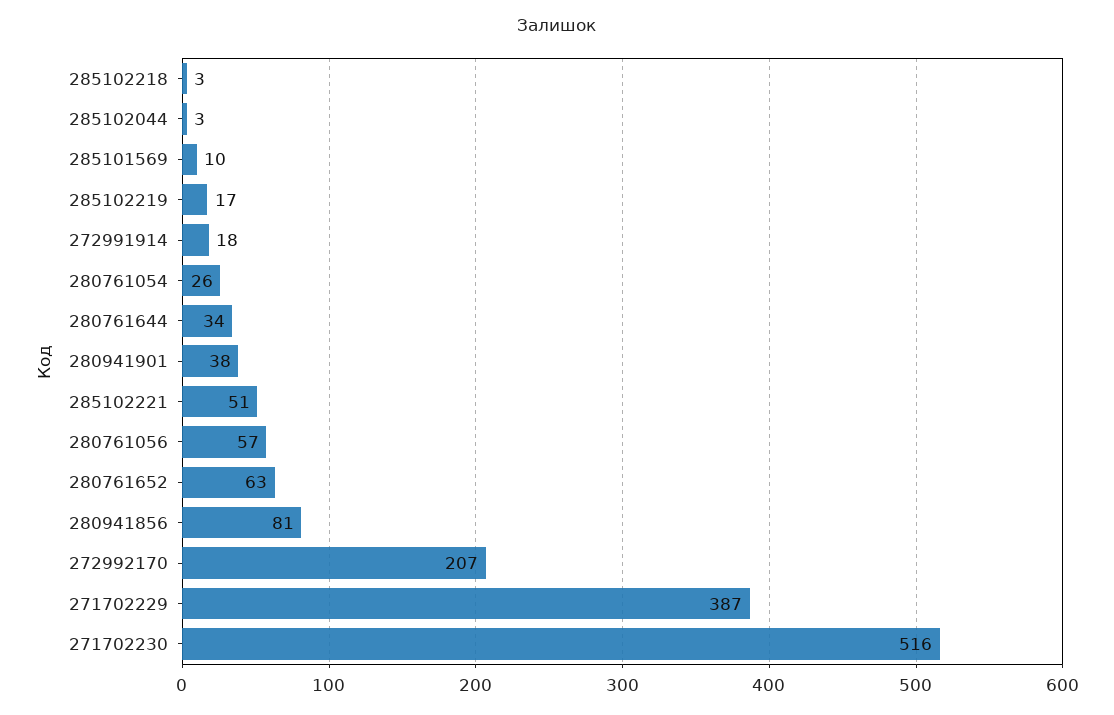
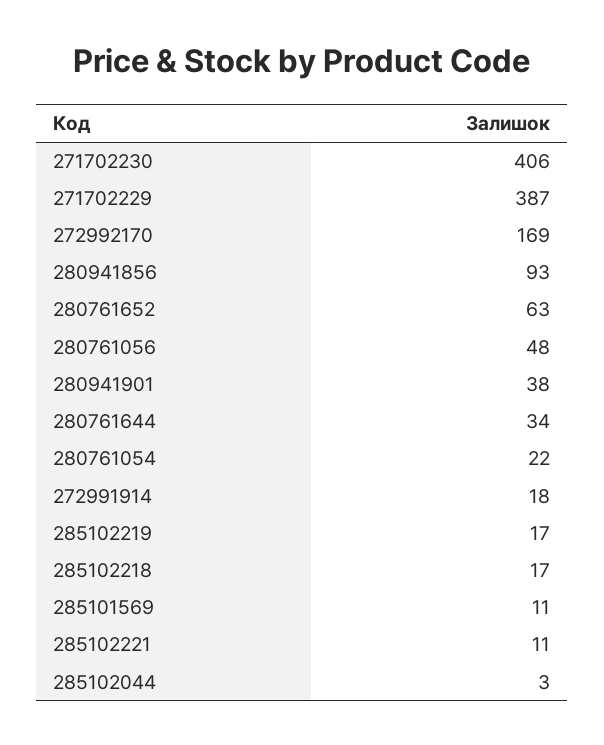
285102218: 3 -> 17
285101569: 10 -> 11
280761054: 26 -> 22
285102221: 51 -> 11
280761056: 57 -> 48
280941856: 81 -> 93
272992170: 207 -> 169
271702230: 516 -> 406

